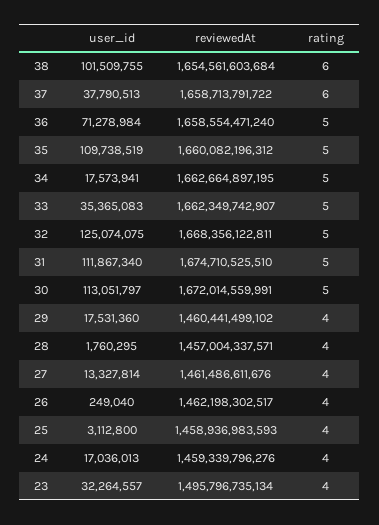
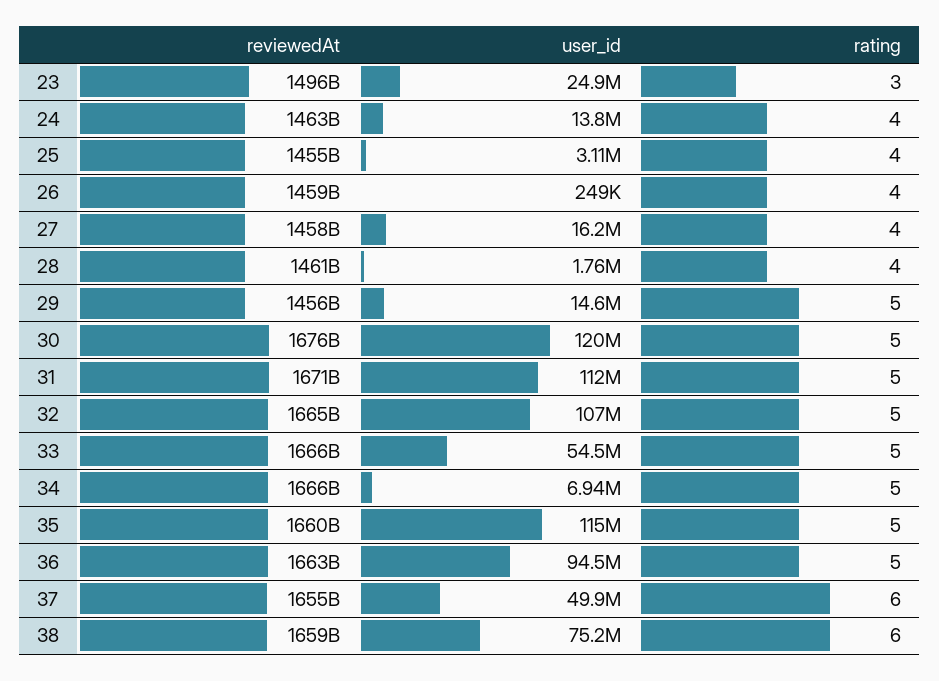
user_id, 38: 101509755 -> 75200000
reviewedAt, 38: 1654561603684 -> 1659000000000
user_id, 37: 37790513 -> 49900000
reviewedAt, 37: 1658713791722 -> 1655000000000
user_id, 36: 71278984 -> 94500000
reviewedAt, 36: 1658554471240 -> 1663000000000
user_id, 35: 109738519 -> 115000000
user_id, 34: 17573941 -> 6940000
reviewedAt, 34: 1662664897195 -> 1666000000000
user_id, 33: 35365083 -> 54500000
reviewedAt, 33: 1662349742907 -> 1666000000000
user_id, 32: 125074075 -> 107000000
reviewedAt, 32: 1668356122811 -> 1665000000000
reviewedAt, 31: 1674710525510 -> 1671000000000
user_id, 30: 113051797 -> 120000000
reviewedAt, 30: 1672014559991 -> 1676000000000
user_id, 29: 17531360 -> 14600000
reviewedAt, 29: 1460441499102 -> 1456000000000
rating, 29: 4 -> 5
reviewedAt, 28: 1457004337571 -> 1461000000000
user_id, 27: 13327814 -> 16200000
reviewedAt, 27: 1461486611676 -> 1458000000000
reviewedAt, 26: 1462198302517 -> 1459000000000
reviewedAt, 25: 1458936983593 -> 1455000000000
user_id, 24: 17036013 -> 13800000
reviewedAt, 24: 1459339796276 -> 1463000000000
user_id, 23: 32264557 -> 24900000
rating, 23: 4 -> 3

